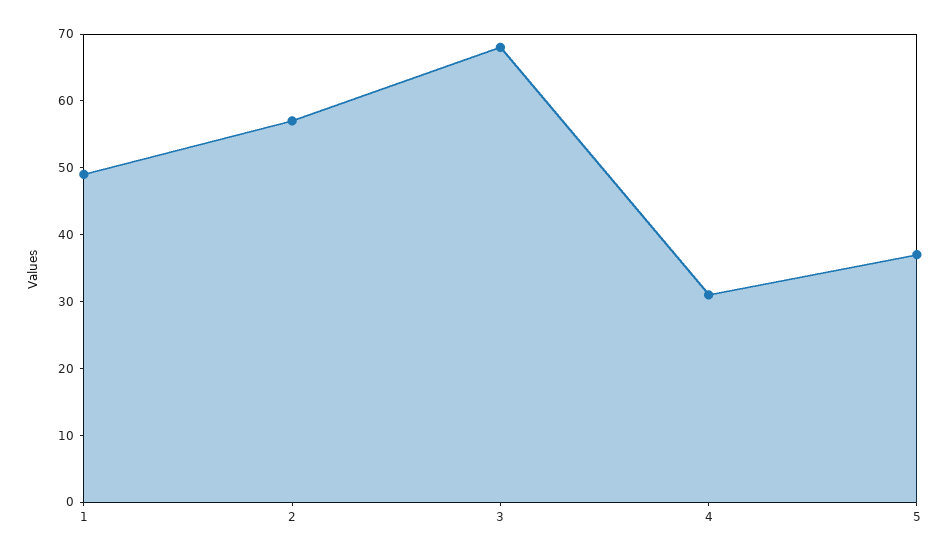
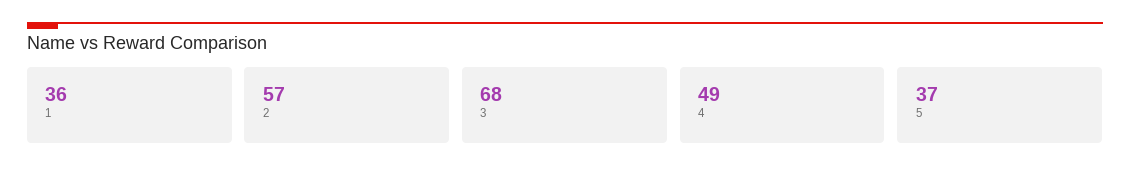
1: 50 -> 36
4: 30 -> 49

